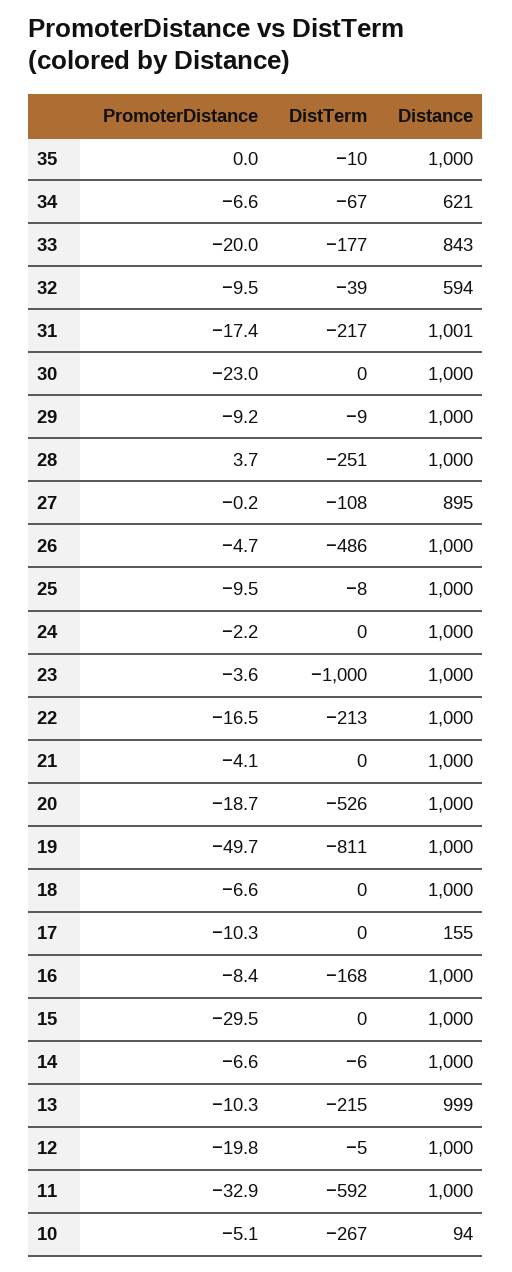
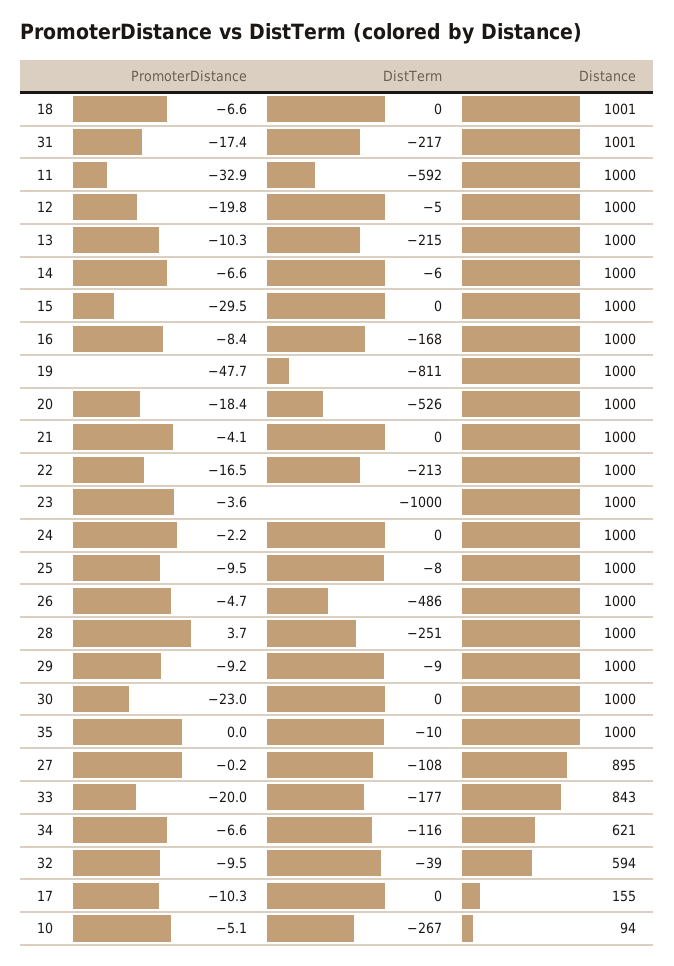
DistTerm, 34: -67 -> -116
PromoterDistance, 20: -18.7 -> -18.4
PromoterDistance, 19: -49.7 -> -47.7
Distance, 18: 1000 -> 1001
Distance, 13: 999 -> 1000

